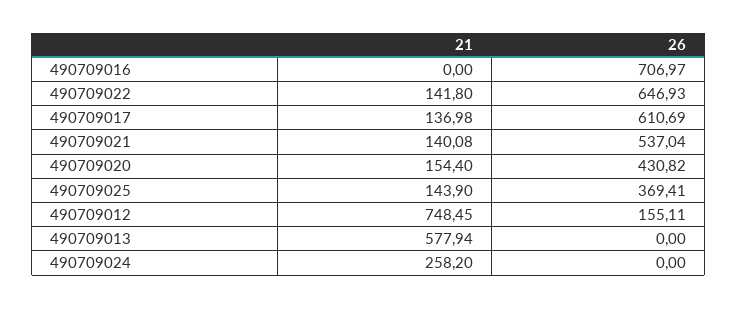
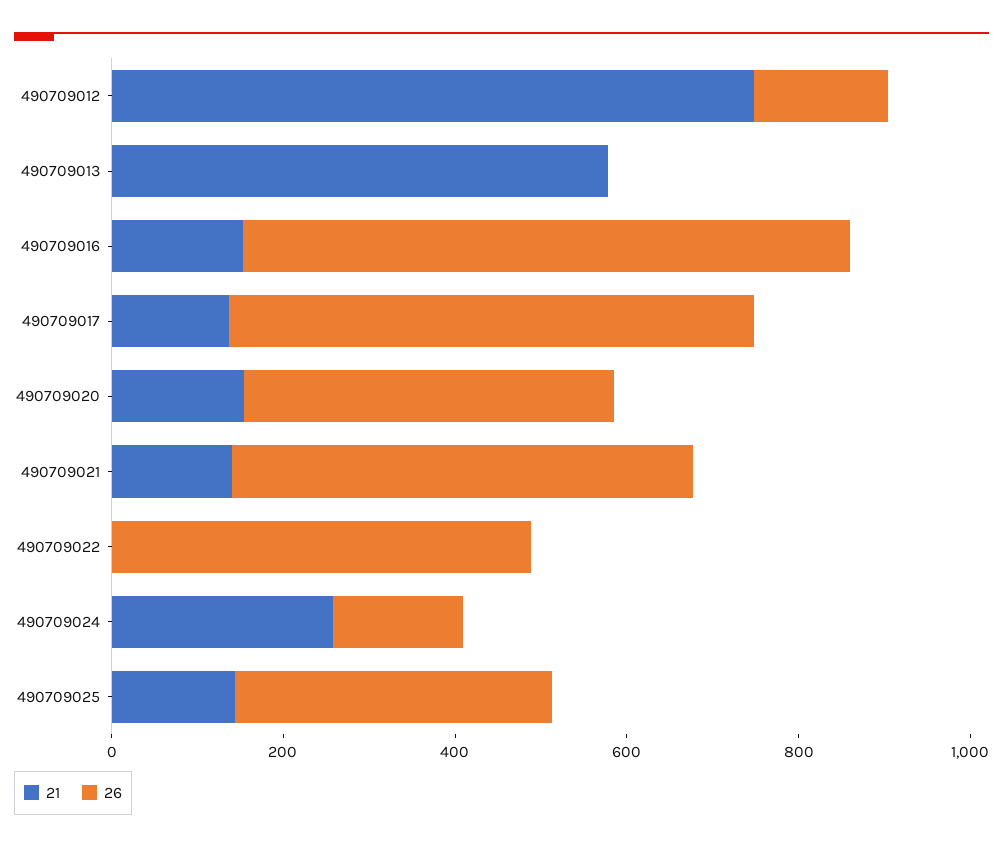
21, 490709016: 0 -> 150
21, 490709022: 141.8 -> 0
26, 490709022: 646.93 -> 500
26, 490709024: 0 -> 150

